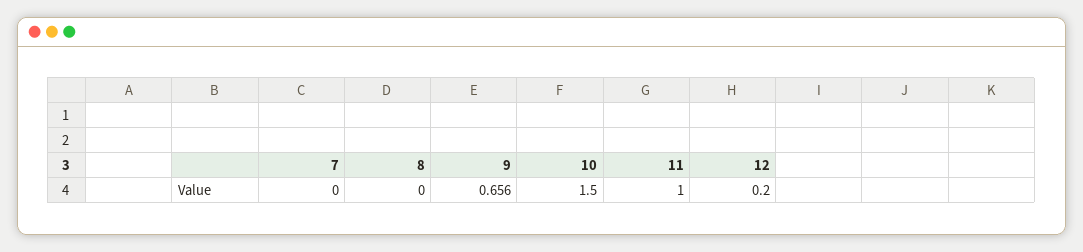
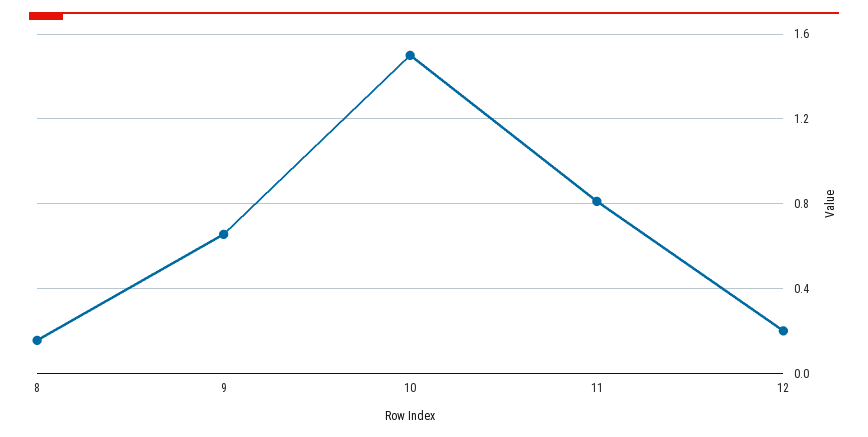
7: 0 -> none
8: 0 -> 0.15
11: 1 -> 0.8

